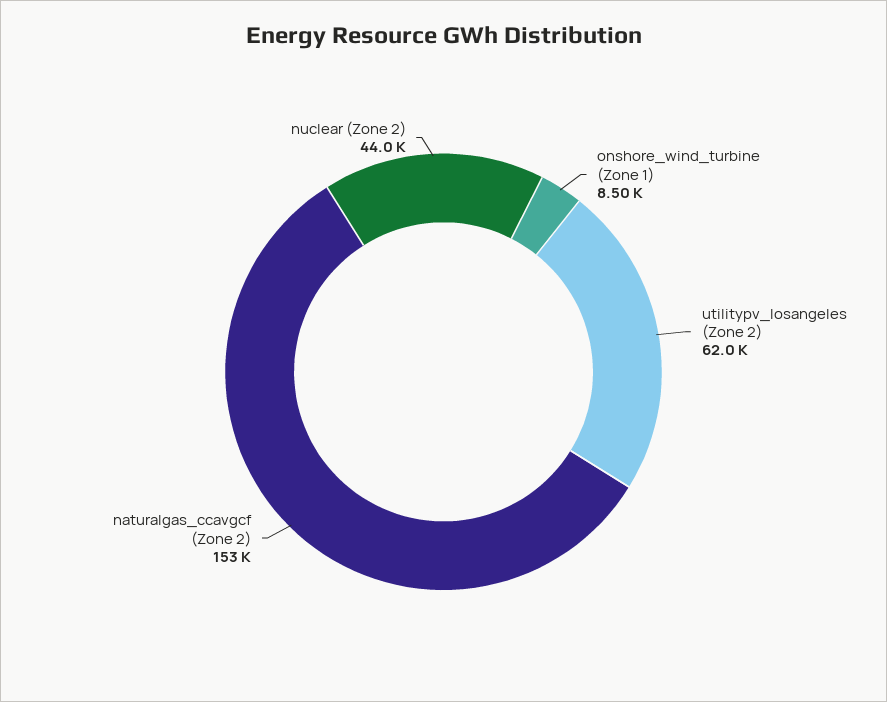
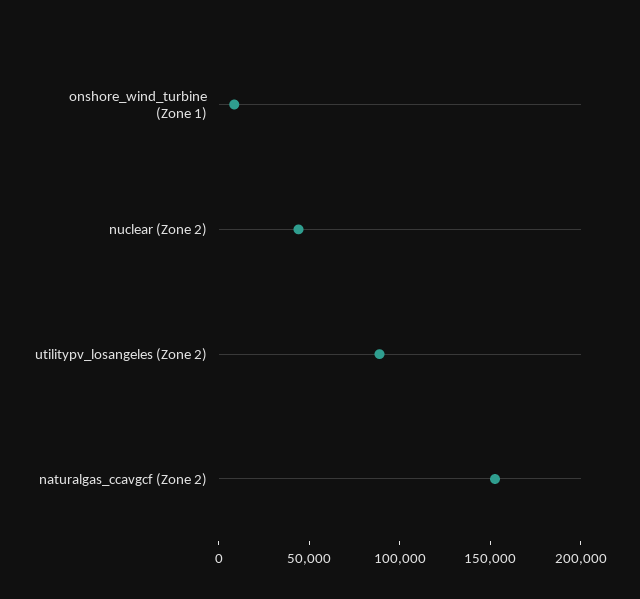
utilitypv_losangeles (Zone 2): 62000 -> 90000

